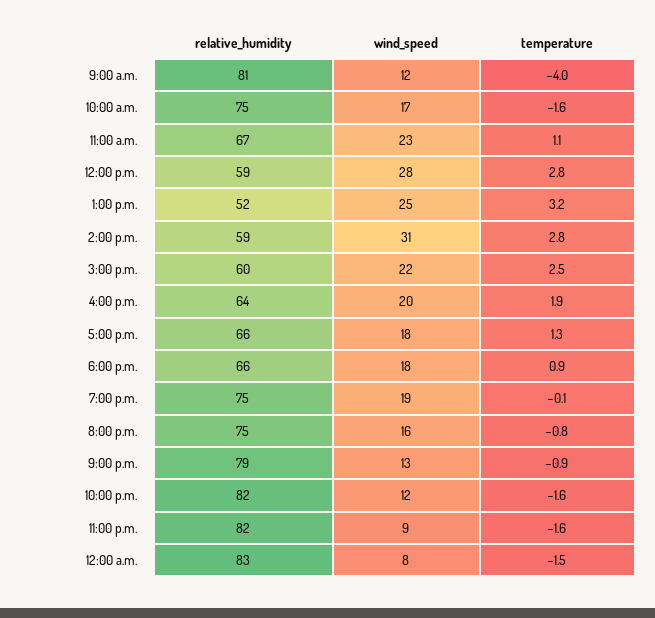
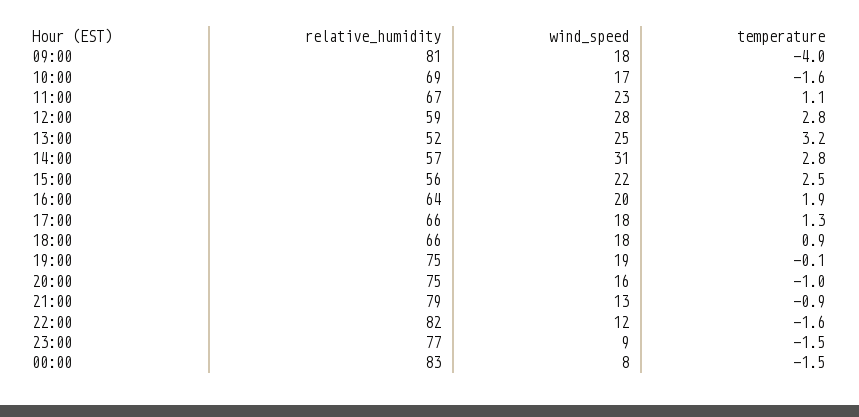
wind_speed, 9:00 a.m.: 12 -> 18
relative_humidity, 10:00 a.m.: 75 -> 69
relative_humidity, 2:00 p.m.: 59 -> 57
relative_humidity, 3:00 p.m.: 60 -> 56
temperature, 8:00 p.m.: -0.8 -> -1
relative_humidity, 11:00 p.m.: 82 -> 77
temperature, 11:00 p.m.: -1.6 -> -1.5

